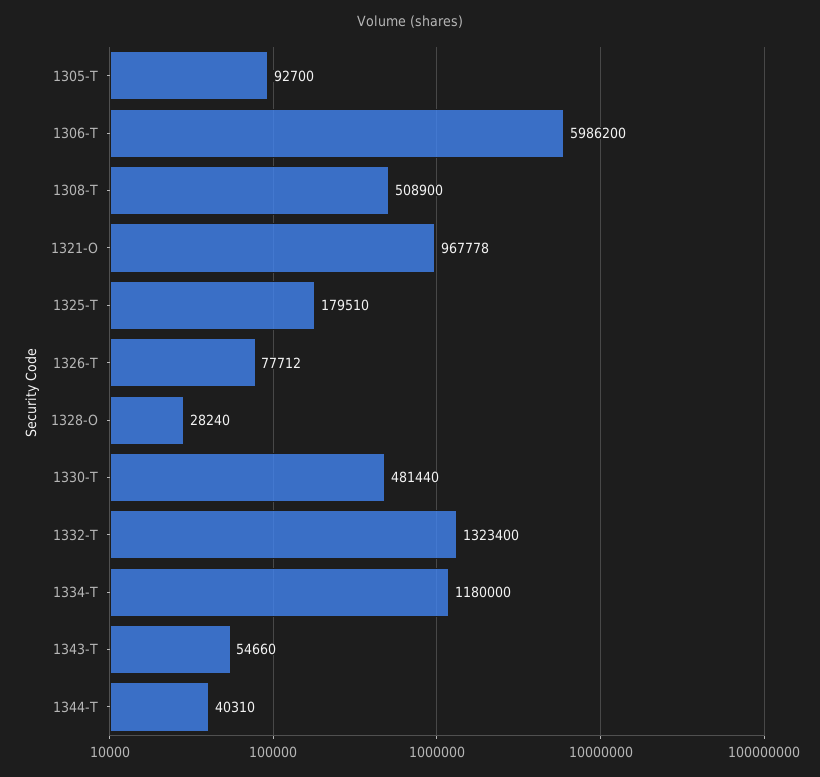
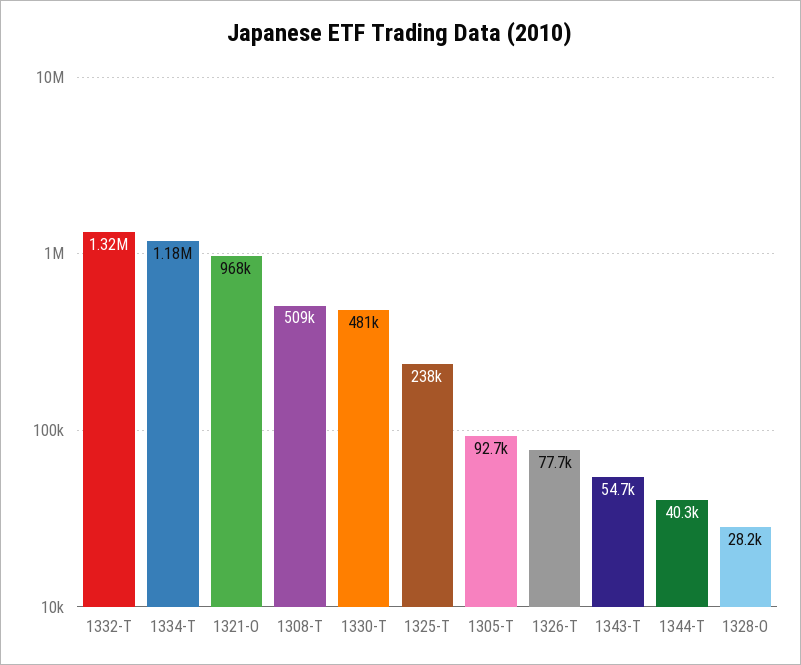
1306-T: 5986200 -> none
1325-T: 179510 -> 238000

